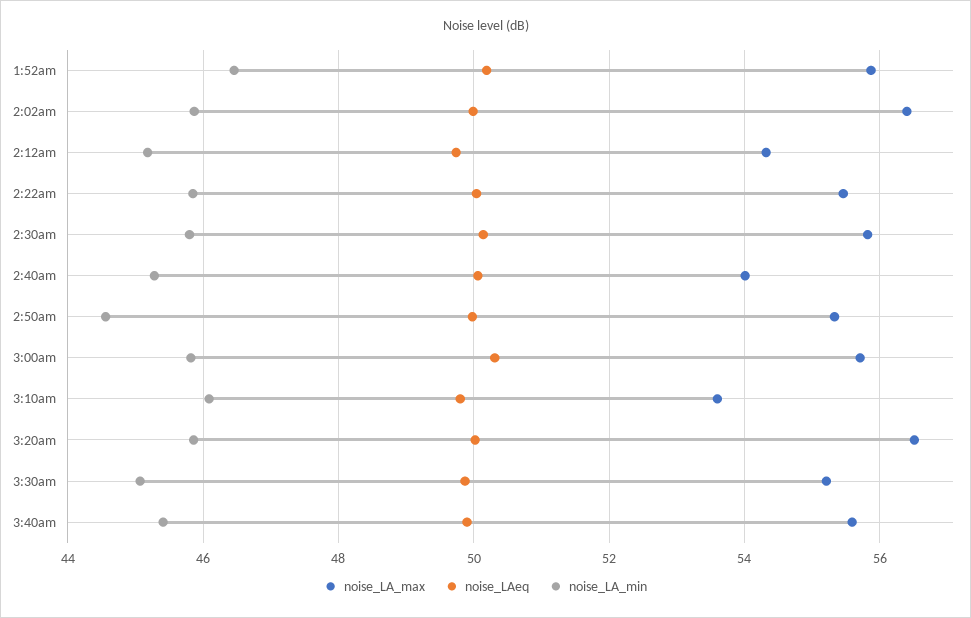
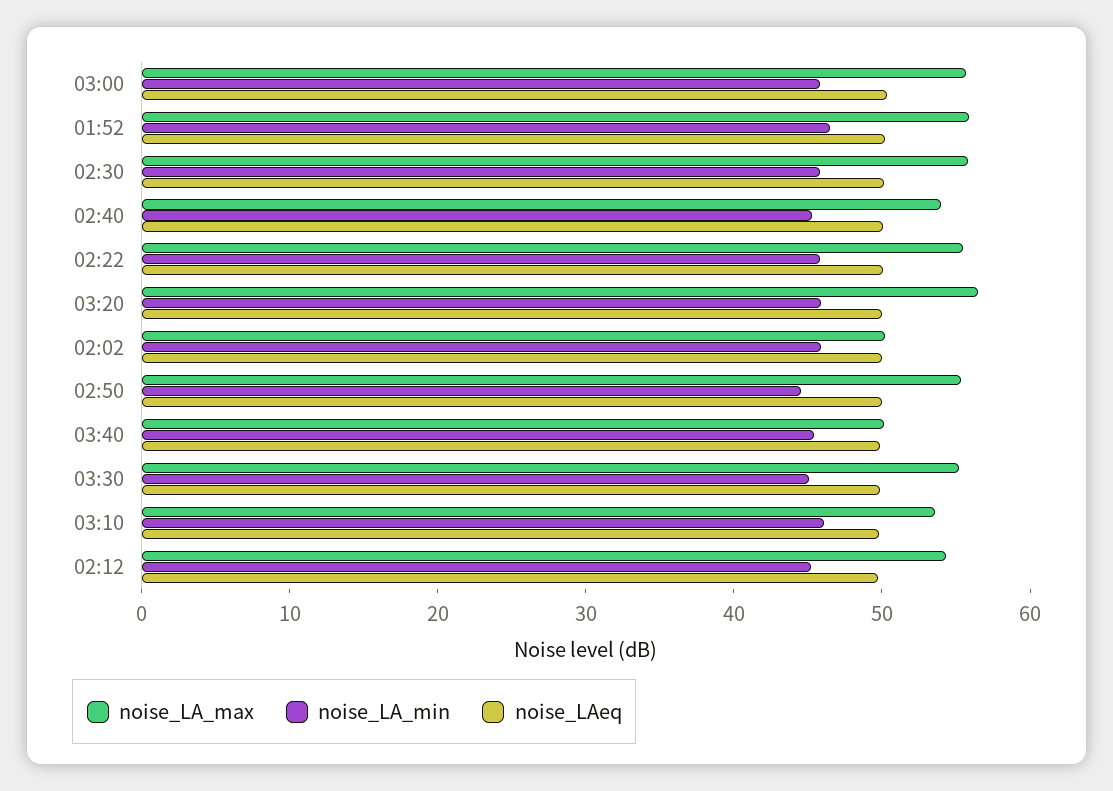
noise_LA_max, 2:02am: 56.4 -> 50
noise_LA_max, 3:40am: 55.6 -> 50

